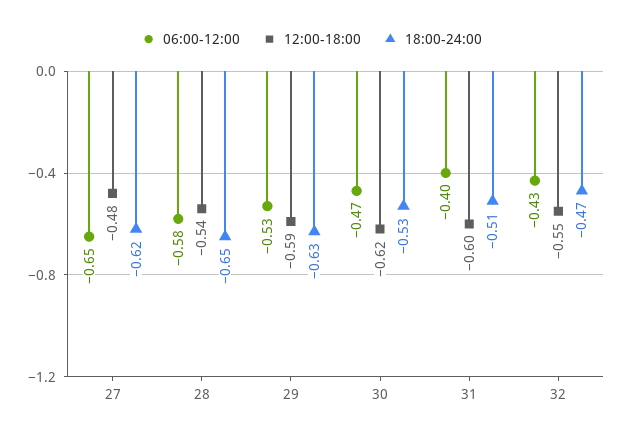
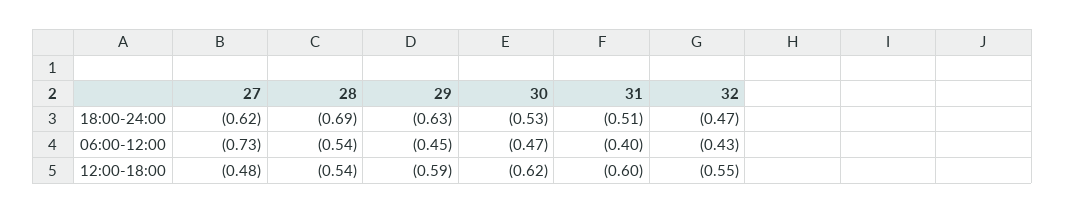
06:00-12:00, 27: -0.65 -> -0.73
06:00-12:00, 28: -0.58 -> -0.54
18:00-24:00, 28: -0.65 -> -0.69
06:00-12:00, 29: -0.53 -> -0.45

